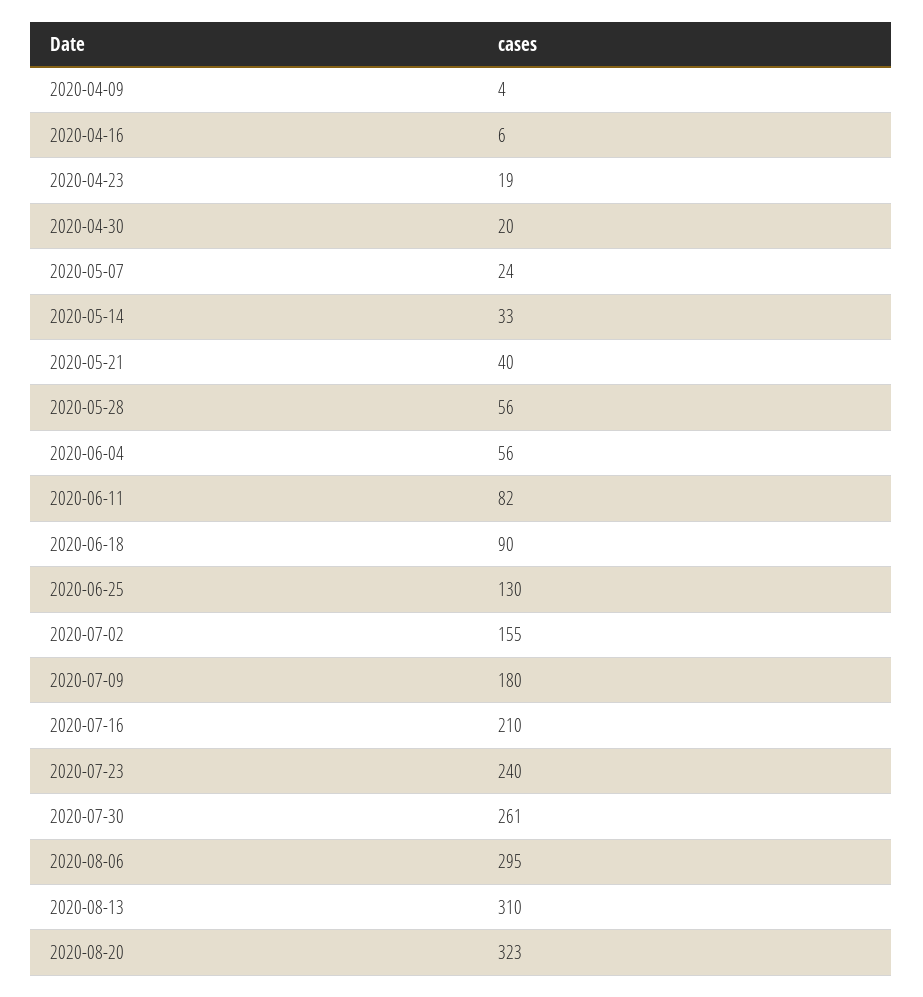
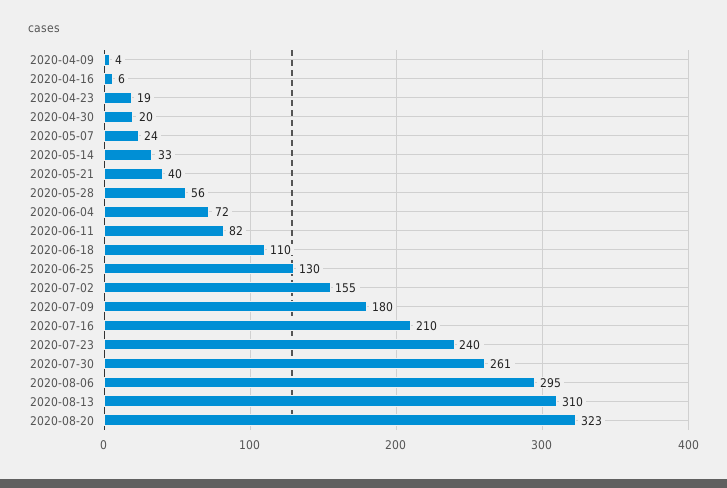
2020-06-04: 56 -> 72
2020-06-18: 90 -> 110

